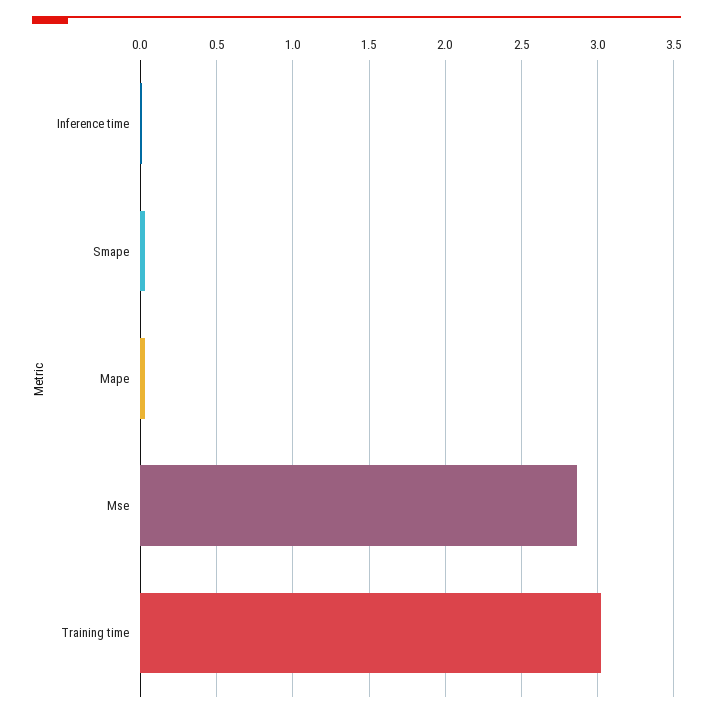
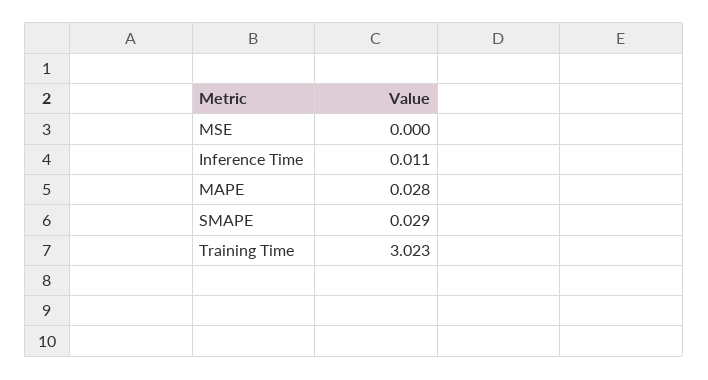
Mse: 2.85 -> 0

